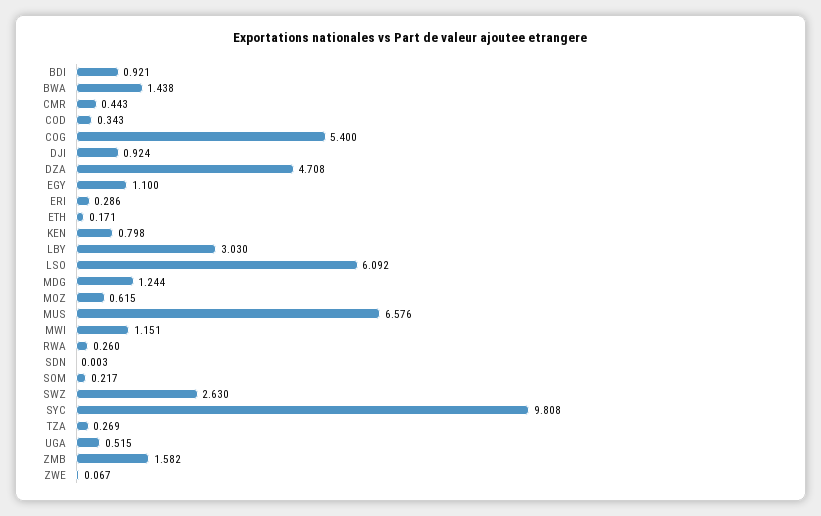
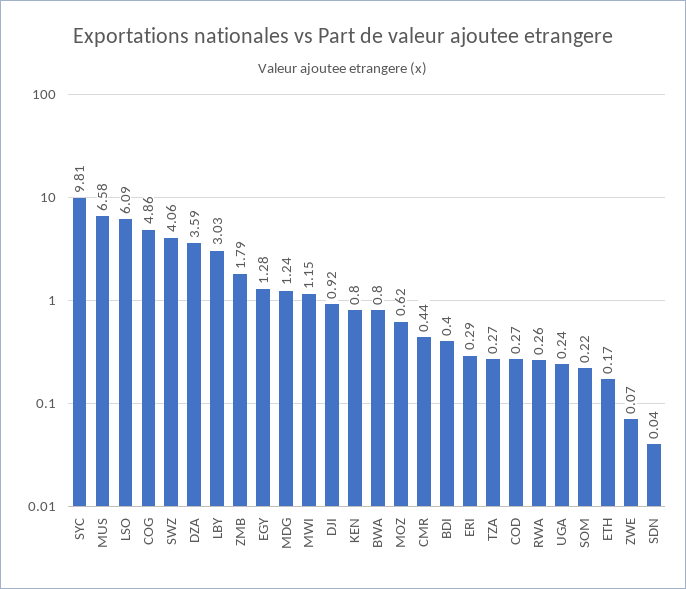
BDI: 0.921 -> 0.4
BWA: 1.438 -> 0.8
COD: 0.343 -> 0.27
COG: 5.4 -> 4.86
DZA: 4.708 -> 3.59
EGY: 1.1 -> 1.28
SDN: 0.003 -> 0.04
SWZ: 2.63 -> 4.06
UGA: 0.515 -> 0.24
ZMB: 1.582 -> 1.79

